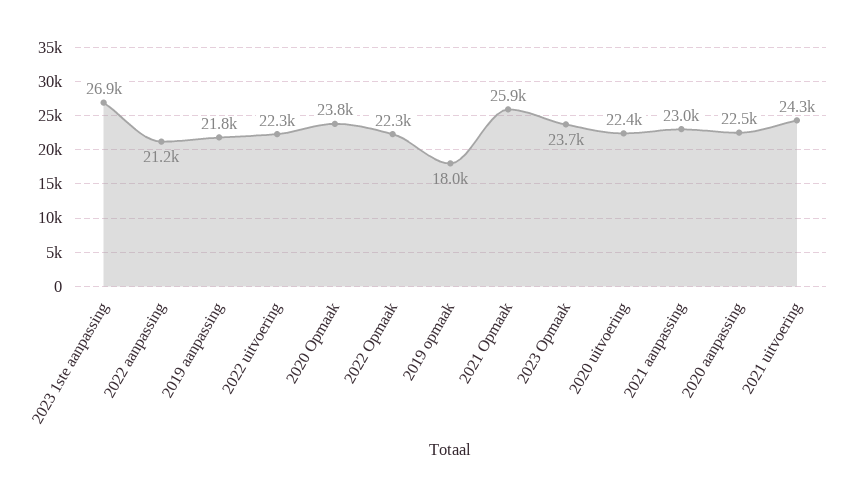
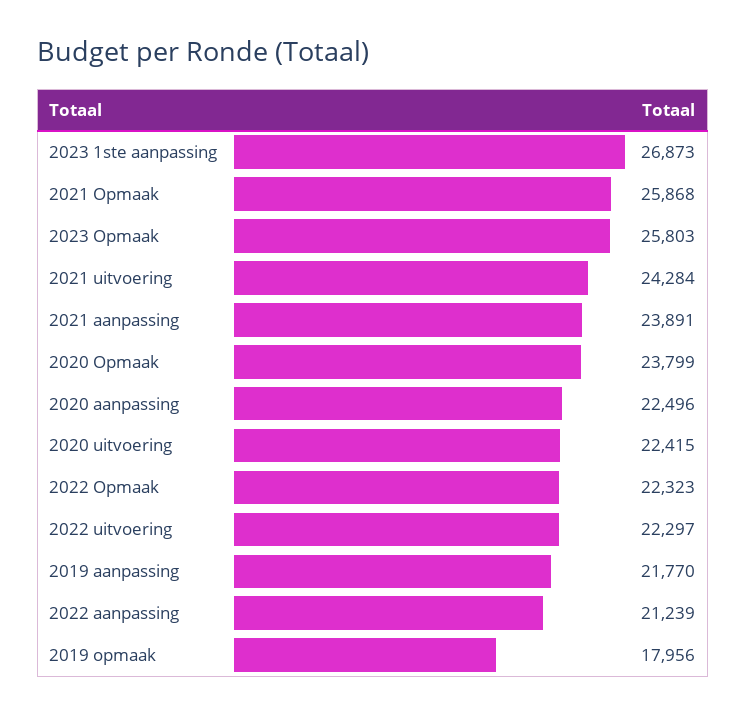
2023 Opmaak: 23700 -> 25803
2021 aanpassing: 23000 -> 23891

